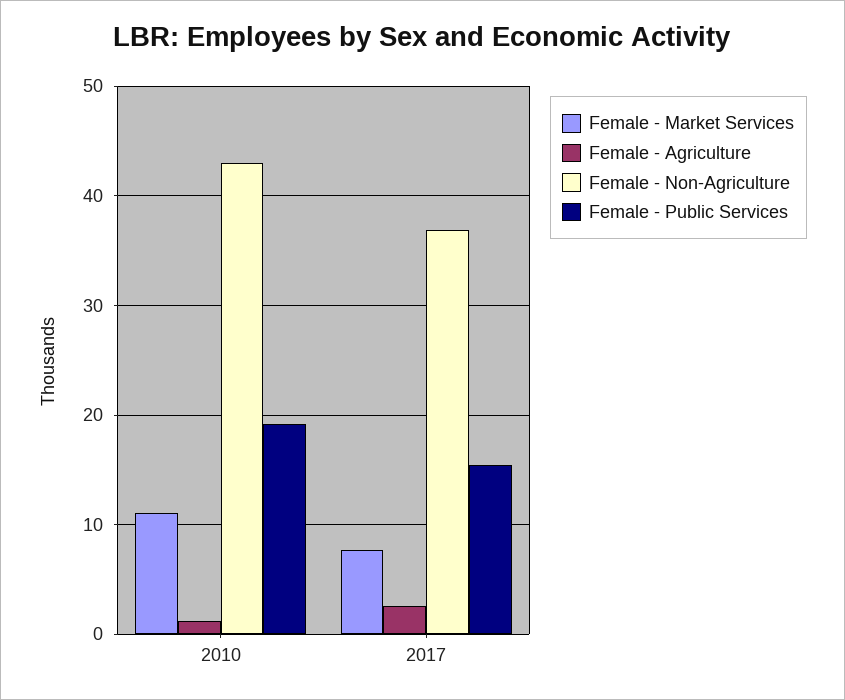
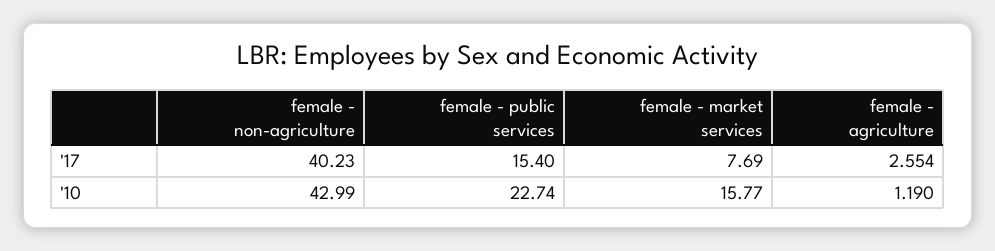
Female - Market Services, 2010: 11 -> 15.77
Female - Public Services, 2010: 19 -> 22.74
Female - Non-Agriculture, 2017: 37 -> 40.23

